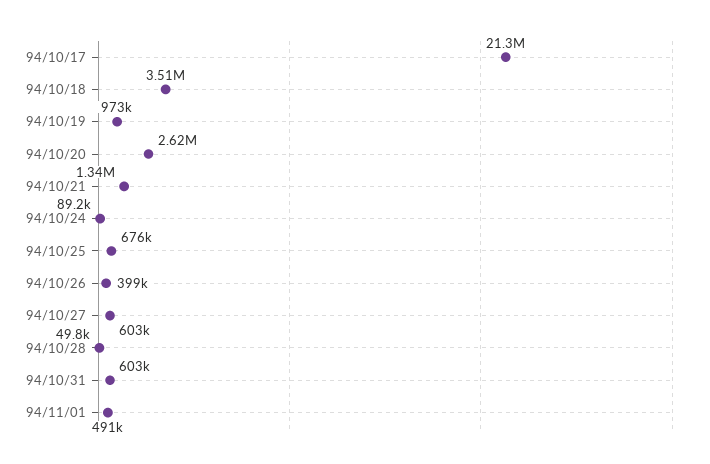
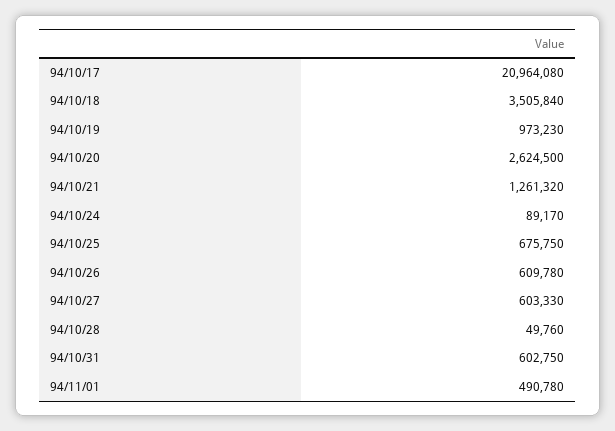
94/10/17: 21300000 -> 20964080
94/10/21: 1340000 -> 1261320
94/10/26: 399000 -> 609780

